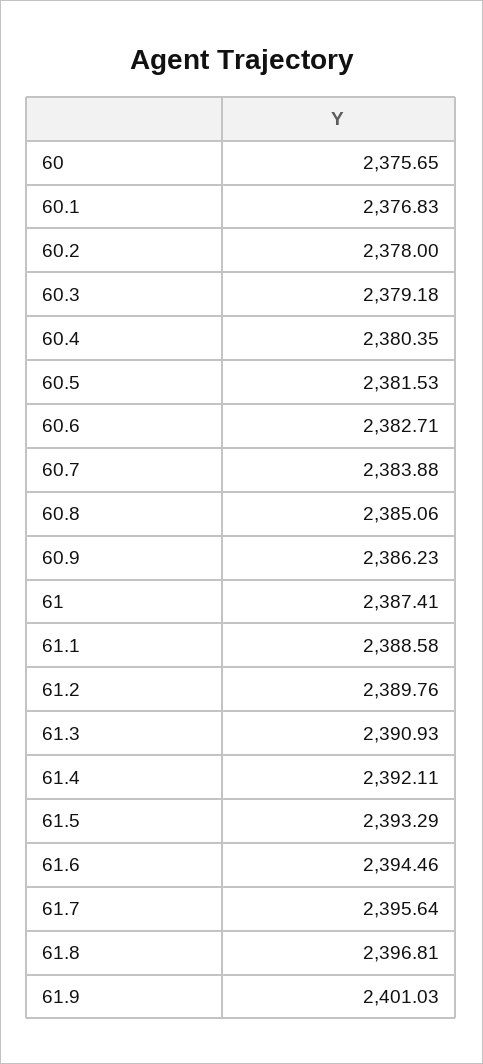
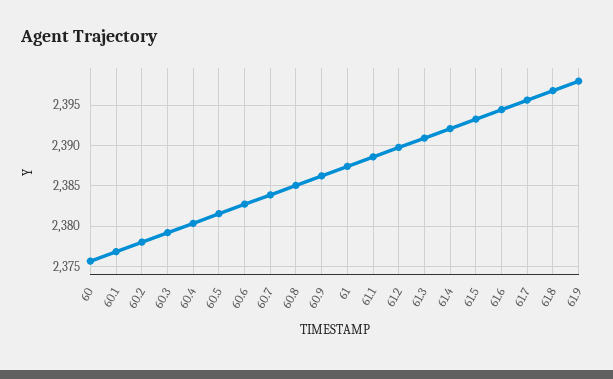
61.9: 2401.03 -> 2398

